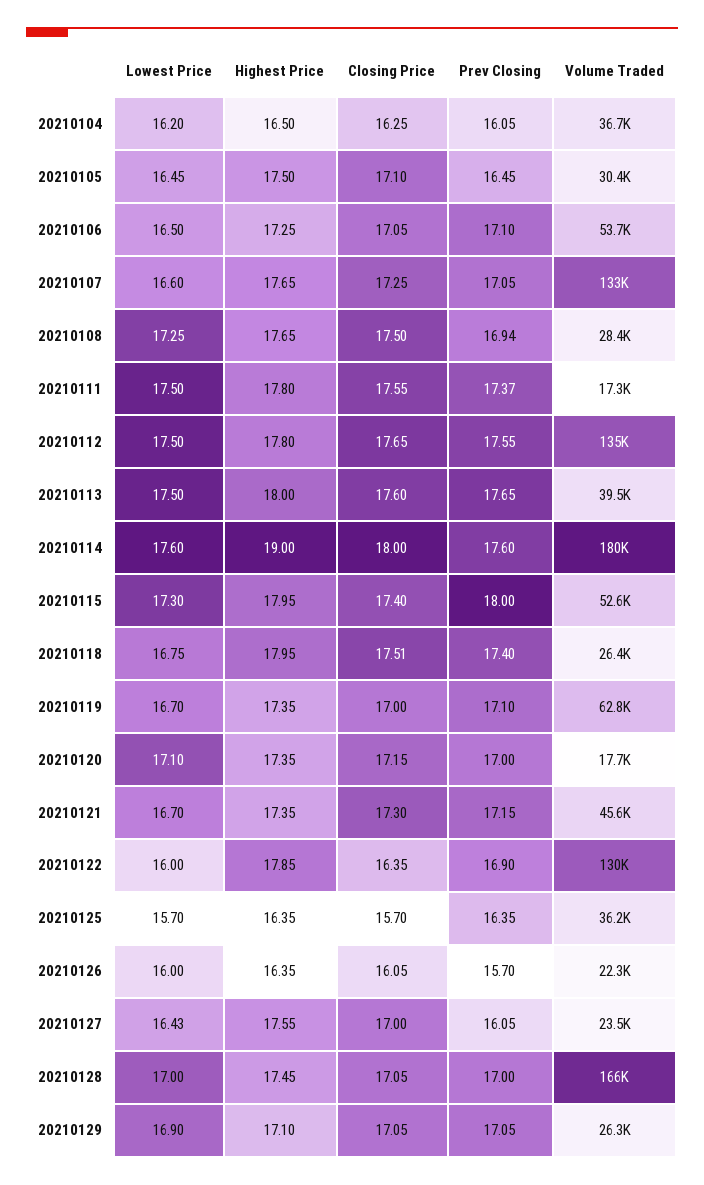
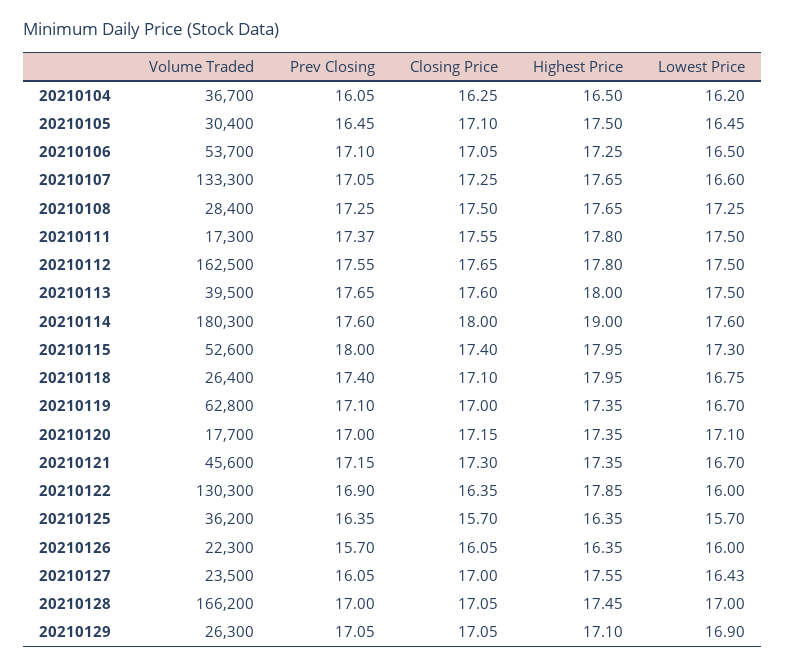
Prev Closing, 20210108: 16.94 -> 17.25
Volume Traded, 20210112: 135000 -> 162500
Closing Price, 20210118: 17.51 -> 17.1

